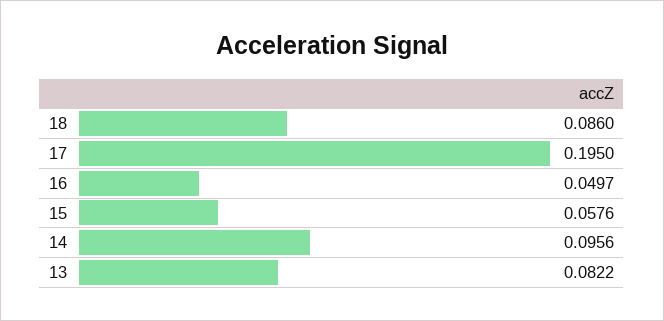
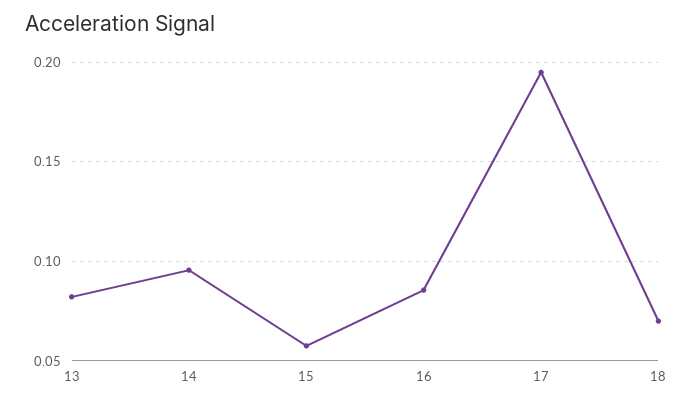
18: 0.086 -> 0.07
16: 0.0497 -> 0.085

